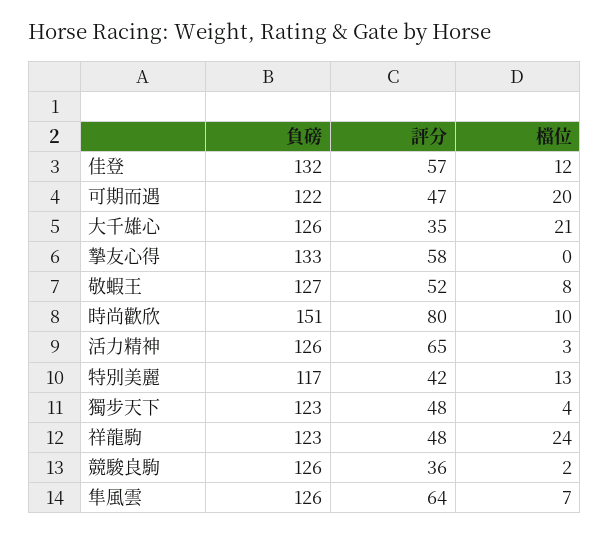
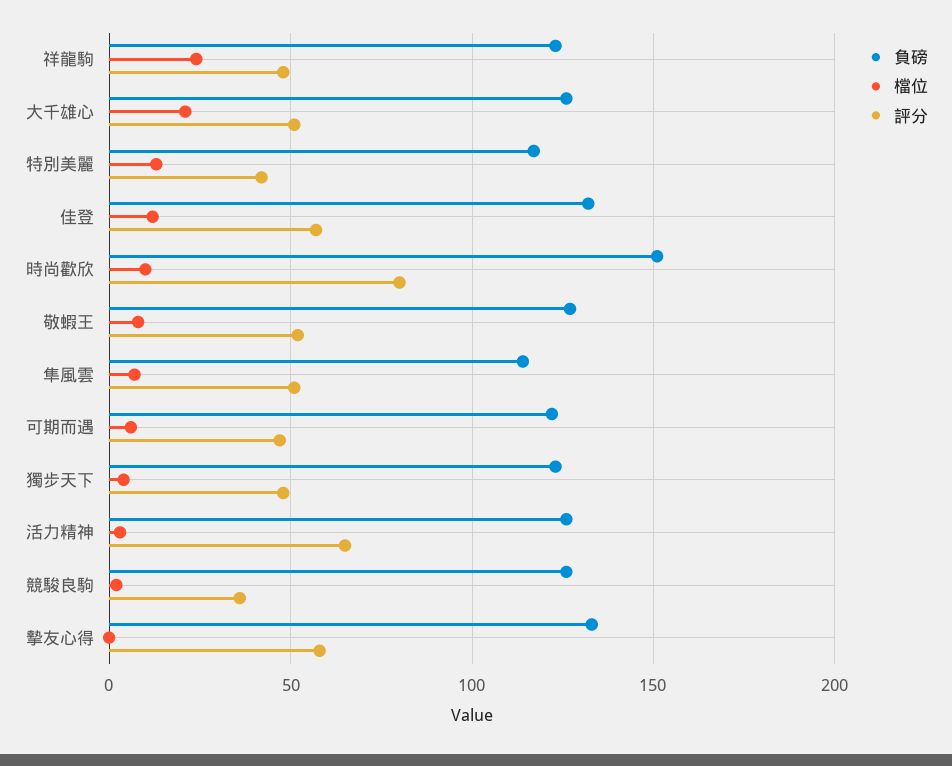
檔位, 可期而遇: 20 -> 5
評分, 大千雄心: 35 -> 50
負磅, 隼風雲: 126 -> 115
評分, 隼風雲: 64 -> 50

